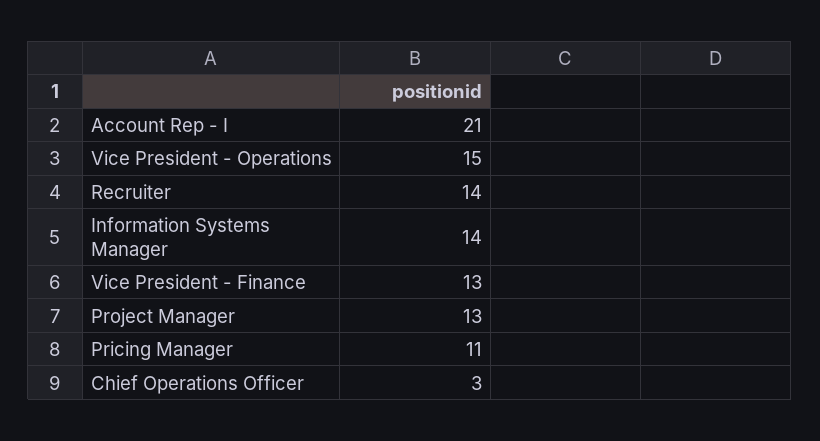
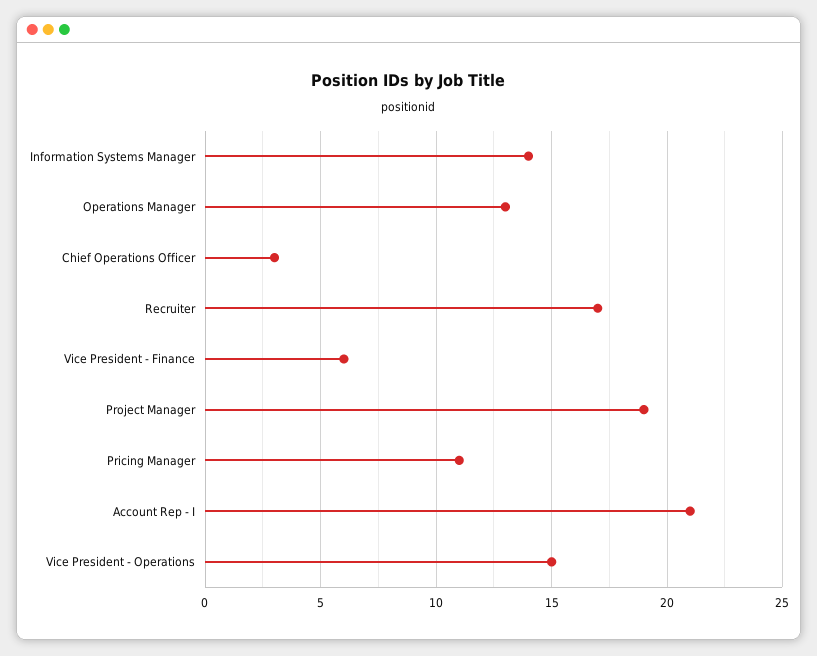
Recruiter: 14 -> 17
Vice President - Finance: 13 -> 6
Project Manager: 13 -> 19
Operations Manager: none -> 13

